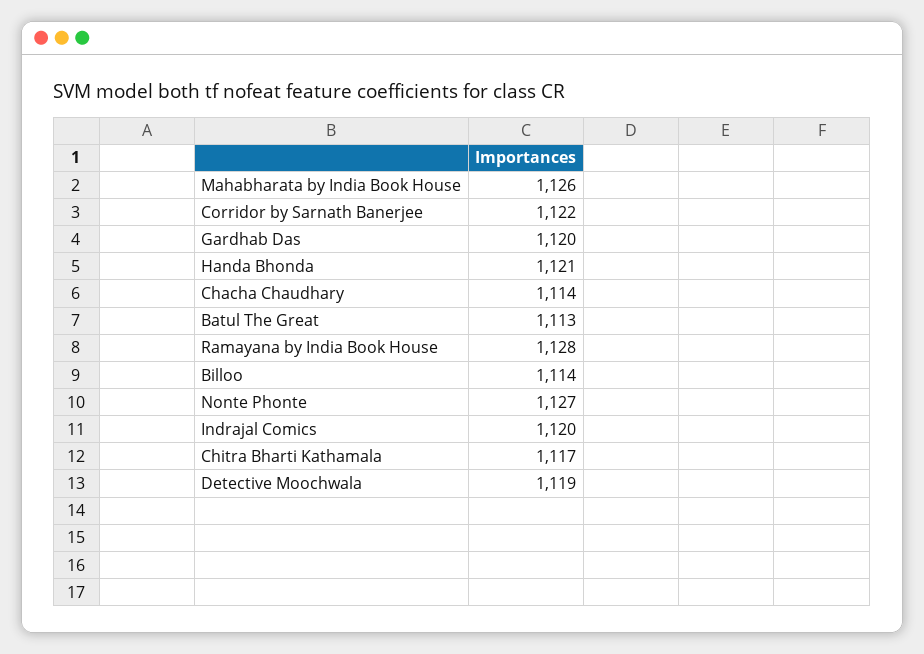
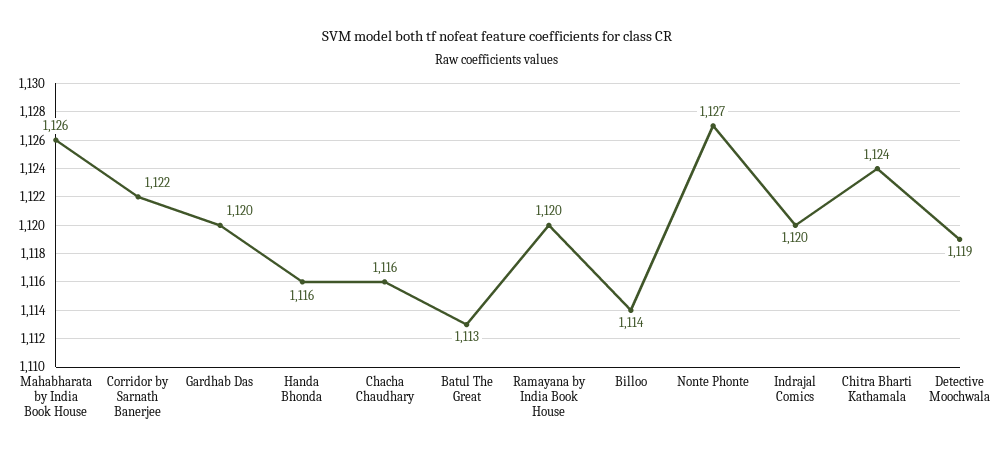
Handa Bhonda: 1121 -> 1116
Chacha Chaudhary: 1114 -> 1116
Ramayana by India Book House: 1128 -> 1120
Chitra Bharti Kathamala: 1117 -> 1124

